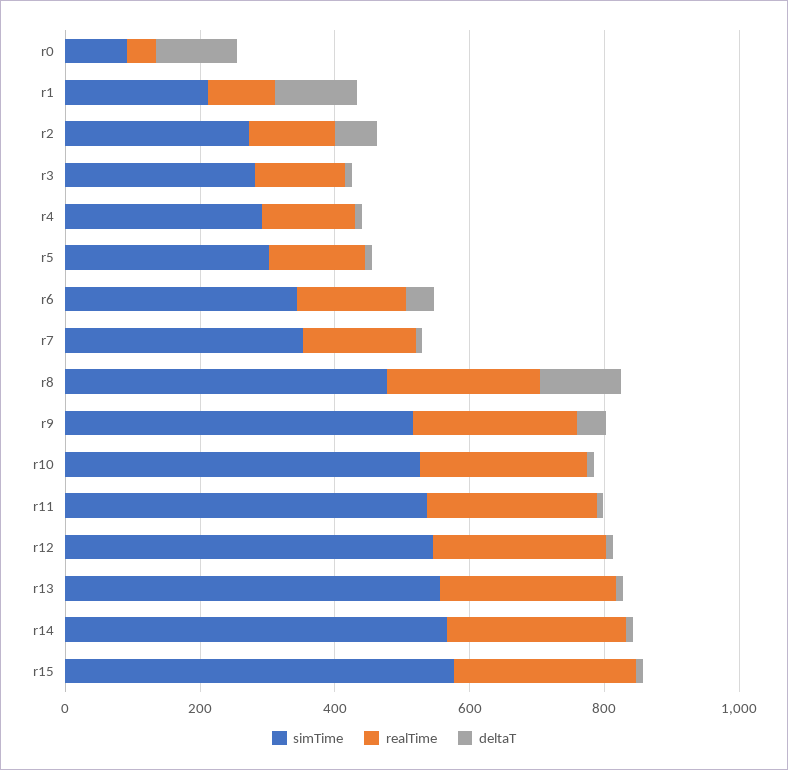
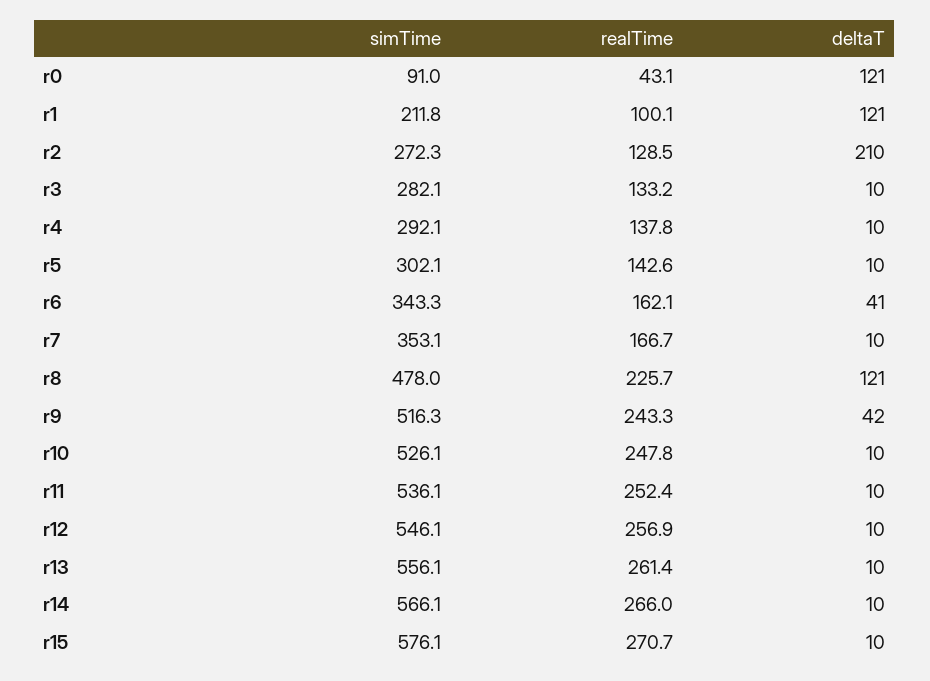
deltaT, r2: 50 -> 210

